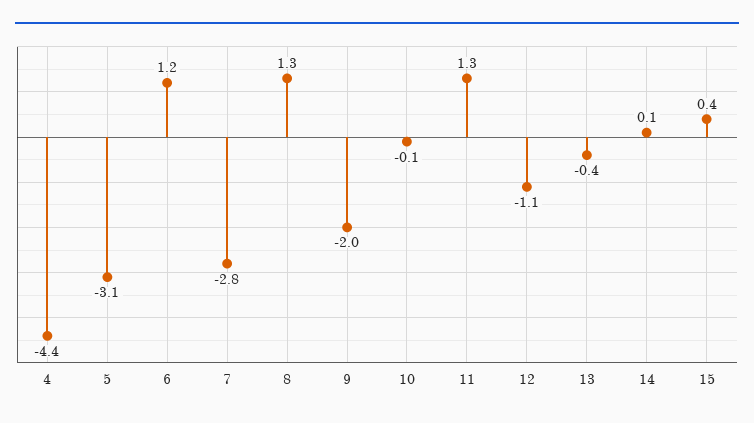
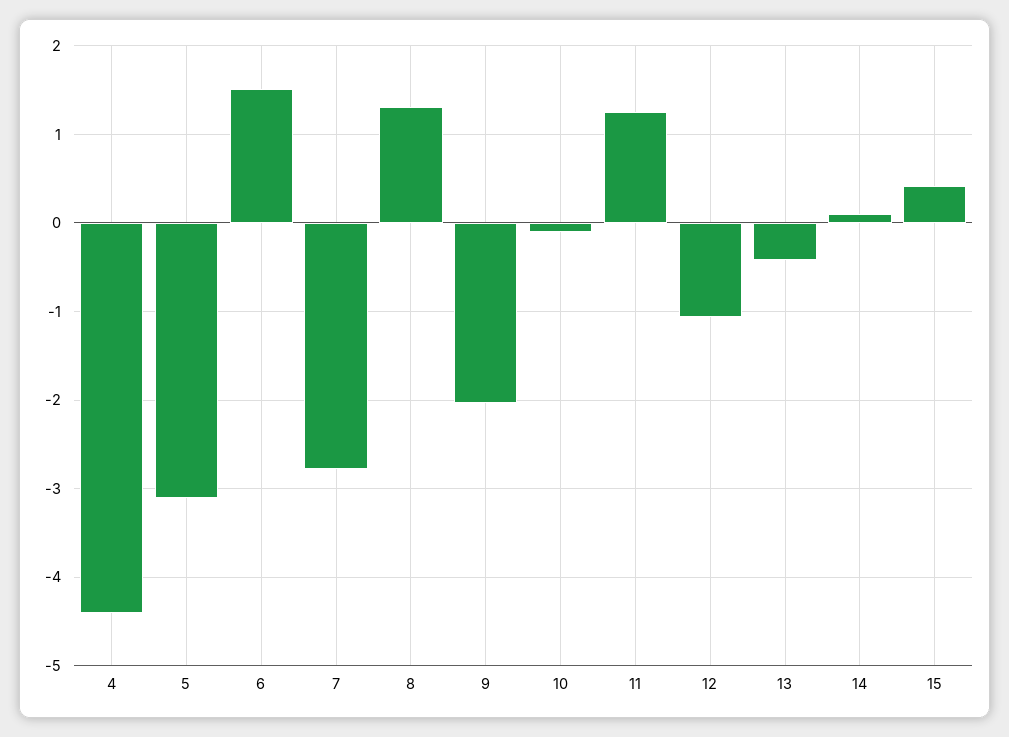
6: 1.2 -> 1.5

